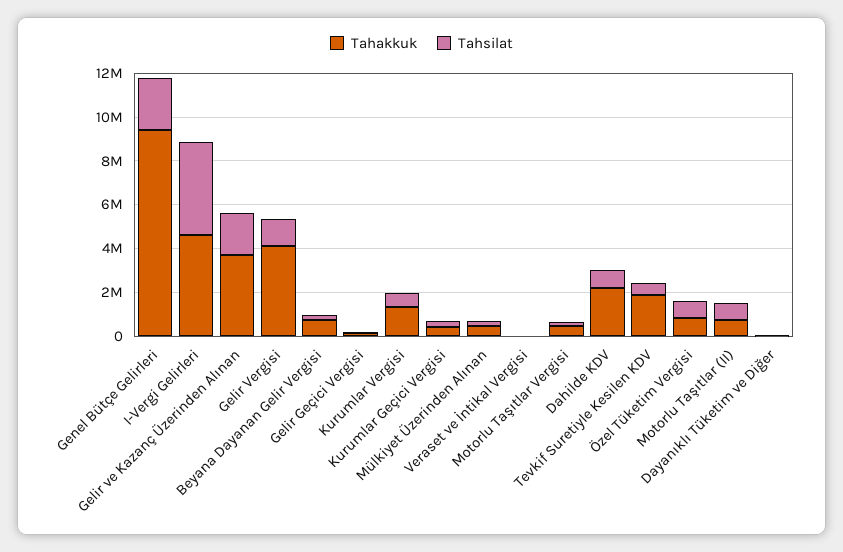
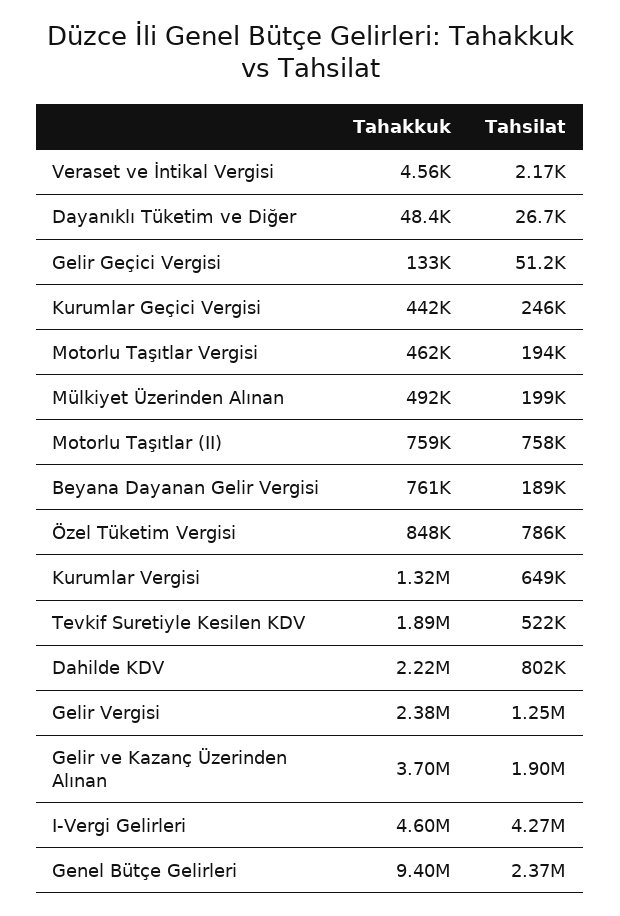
Tahakkuk, Gelir Vergisi: 4000000 -> 2380000

